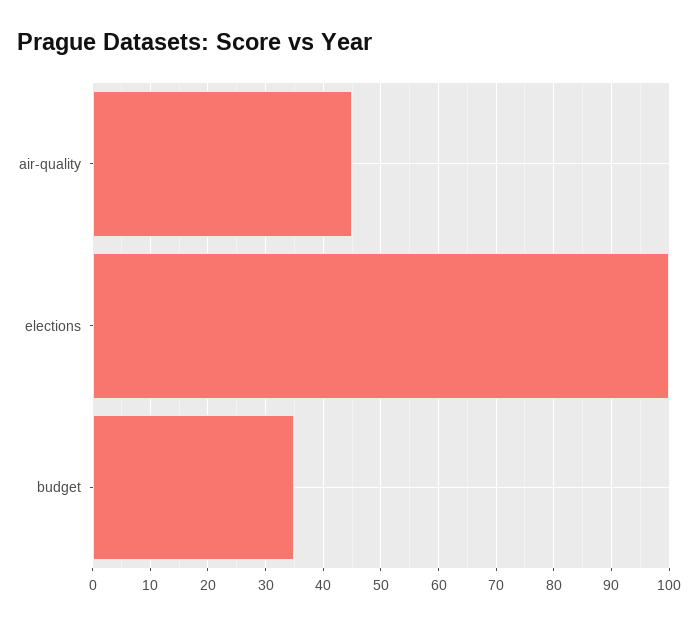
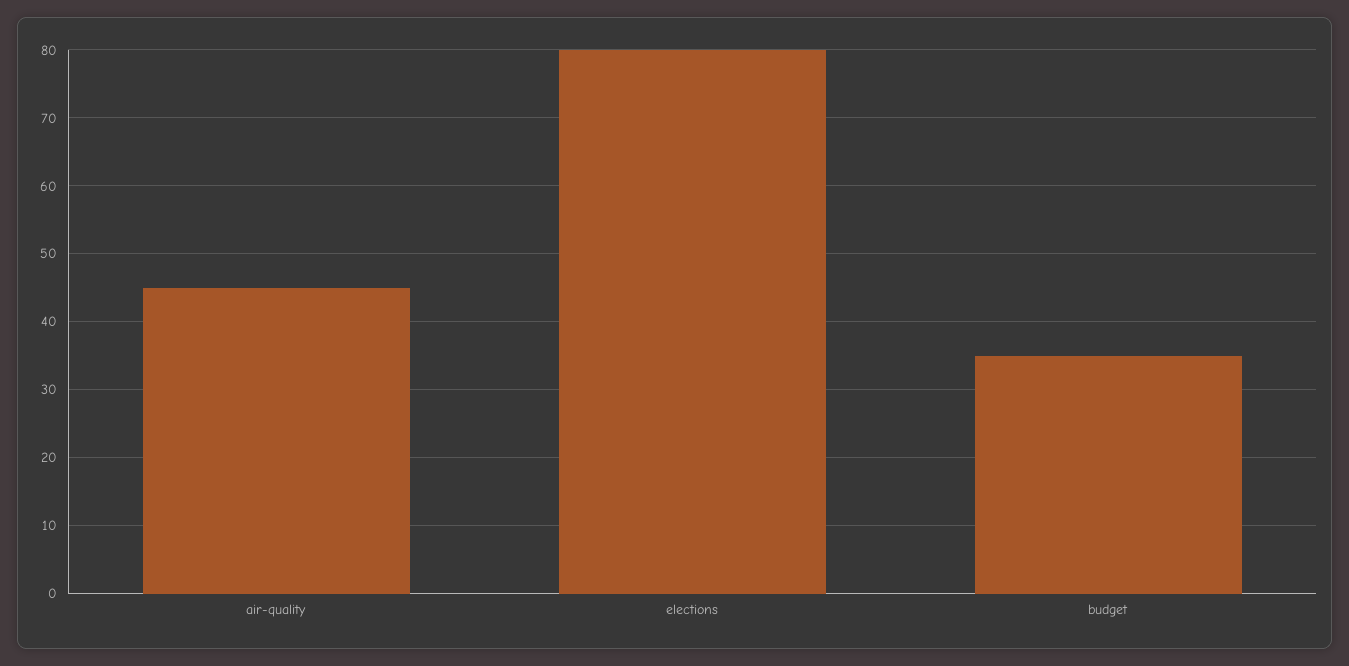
elections: 100 -> 80

